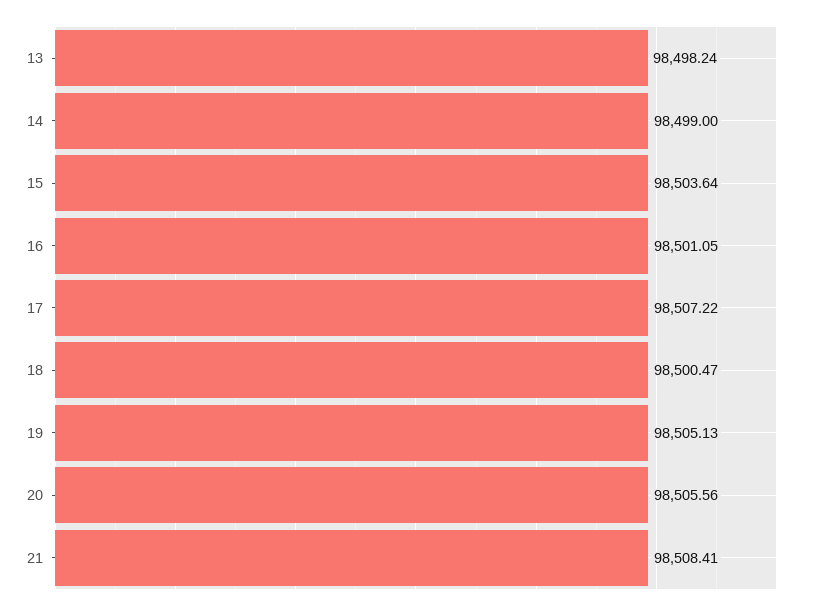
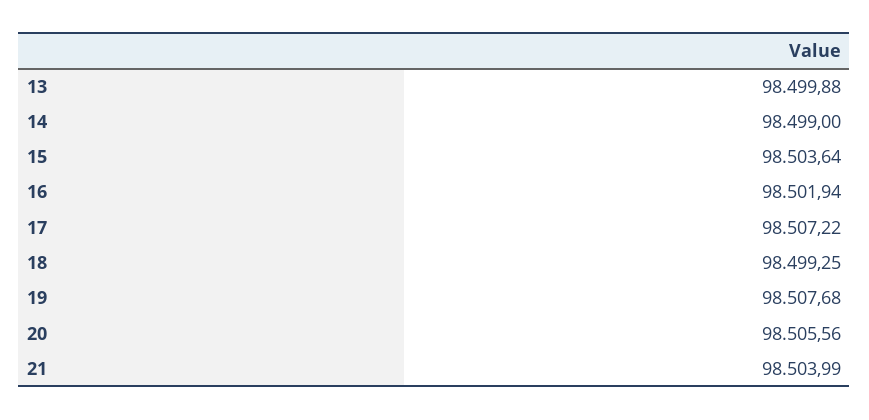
13: 98498.24 -> 98499.88
16: 98501.05 -> 98501.94
18: 98500.47 -> 98499.25
19: 98505.13 -> 98507.68
21: 98508.41 -> 98503.99

